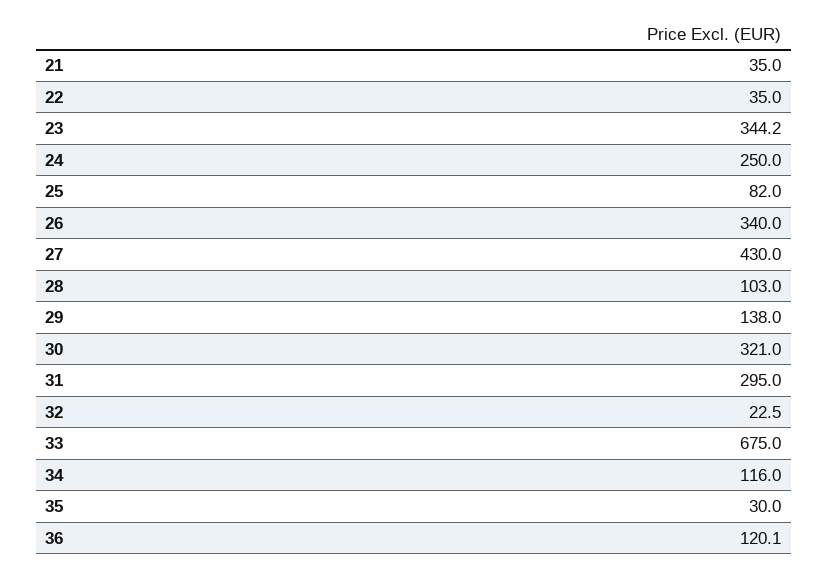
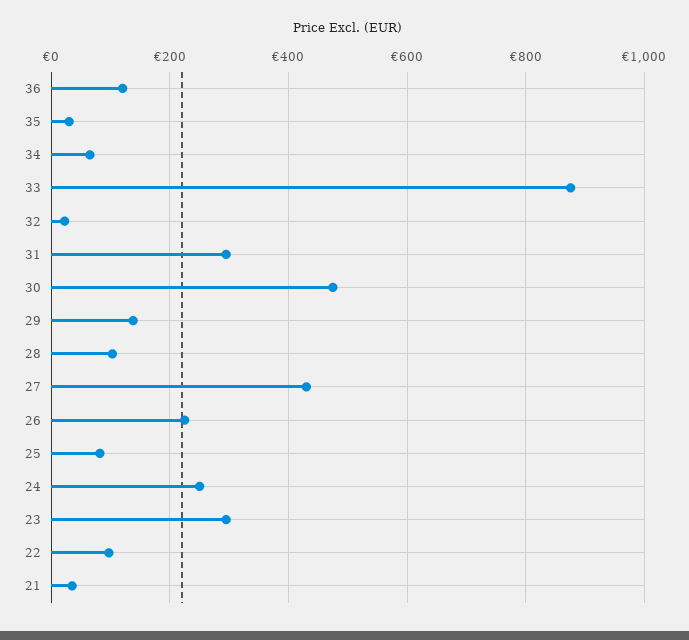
22: 35 -> 100
23: 344.2 -> 300
26: 340 -> 220
30: 321 -> 480
33: 675 -> 880
34: 116 -> 60

